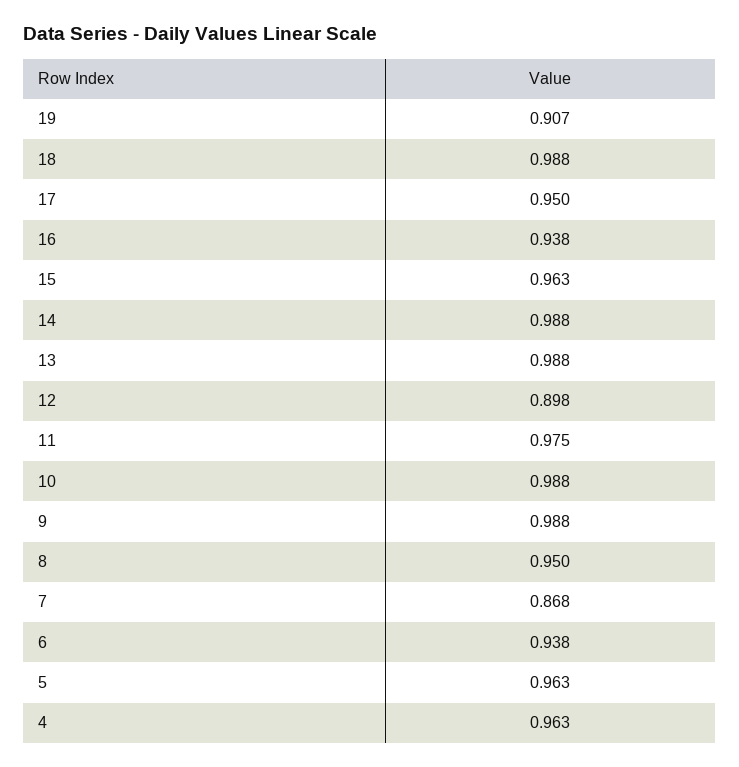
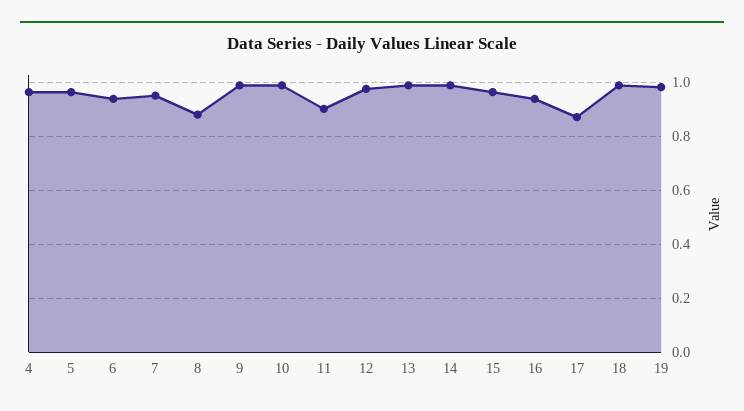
19: 0.907 -> 0.975
17: 0.95 -> 0.875
12: 0.898 -> 0.975
11: 0.975 -> 0.9
8: 0.95 -> 0.875
7: 0.868 -> 0.95

